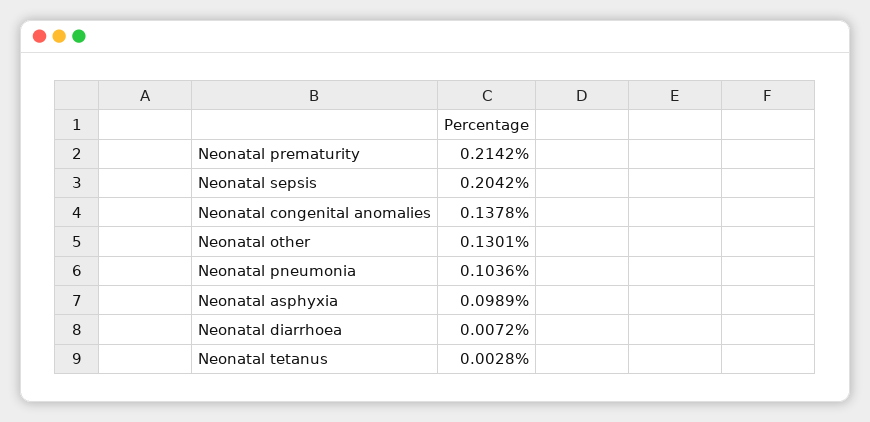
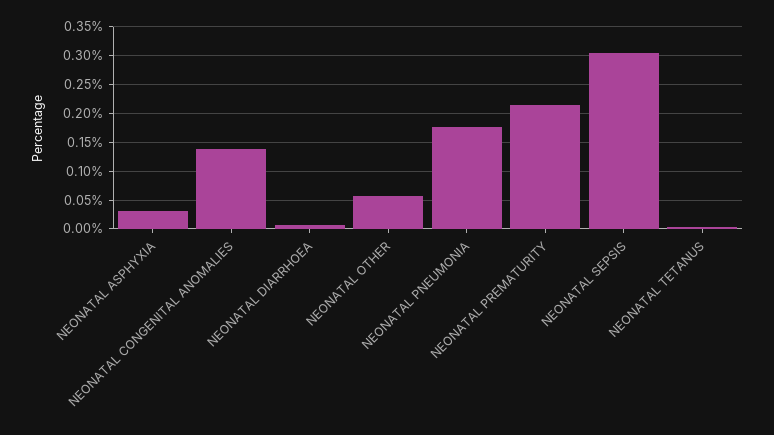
Neonatal sepsis: 0.2042 -> 0.3
Neonatal other: 0.1301 -> 0.05
Neonatal pneumonia: 0.1036 -> 0.175
Neonatal asphyxia: 0.0989 -> 0.025

